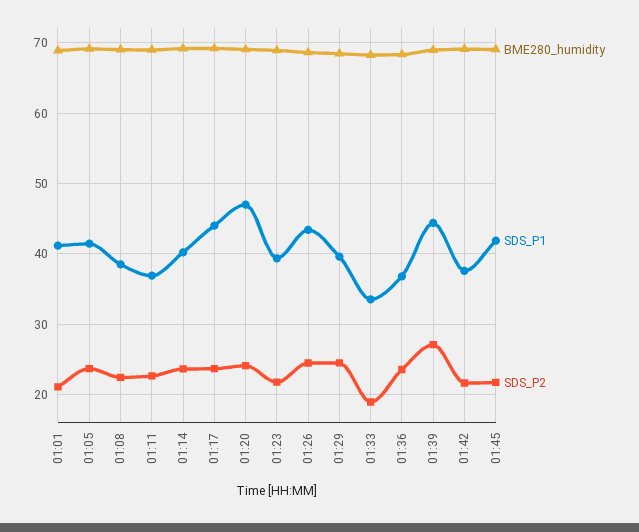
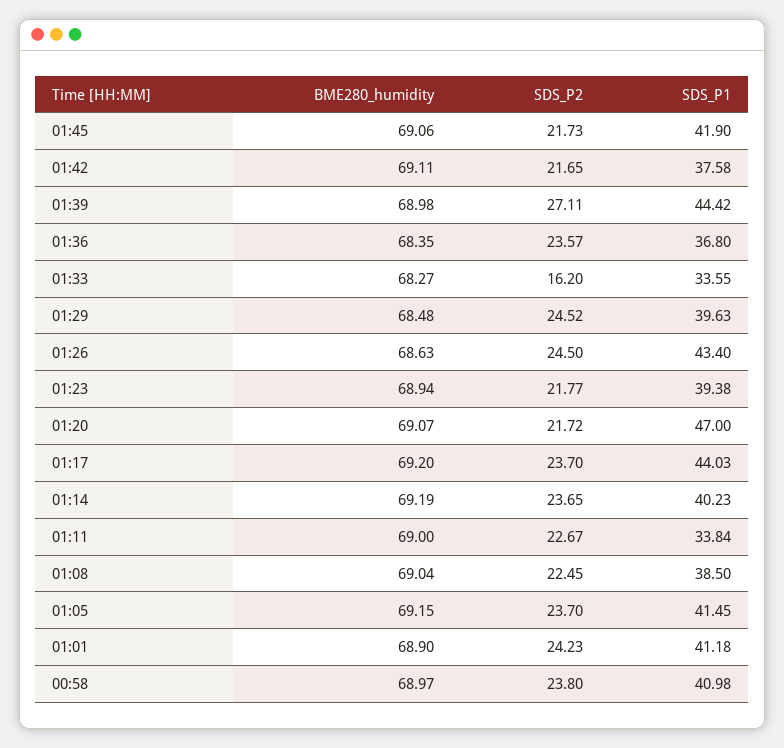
SDS_P2, 01:01: 21 -> 24.23
SDS_P1, 01:11: 37 -> 33.84
SDS_P2, 01:20: 24 -> 21.72
SDS_P2, 01:33: 19 -> 16.2
BME280_humidity, 00:58: none -> 68.97
SDS_P2, 00:58: none -> 23.8
SDS_P1, 00:58: none -> 40.98

